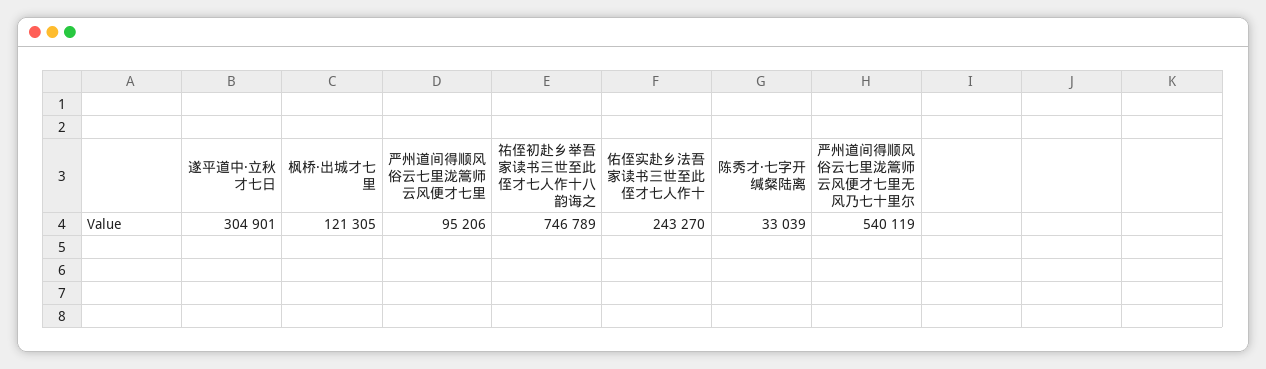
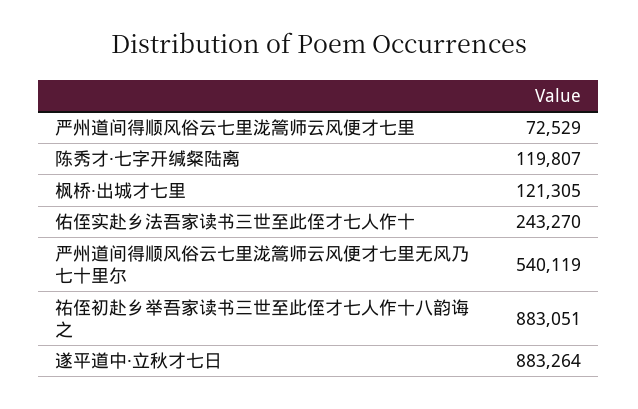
遂平道中·立秋才七日: 304901 -> 883264
严州道间得顺风俗云七里泷篙师云风便才七里: 95206 -> 72529
祐侄初赴乡举吾家读书三世至此侄才七人作十八韵诲之: 746789 -> 883051
陈秀才·七字开缄粲陆离: 33039 -> 119807

